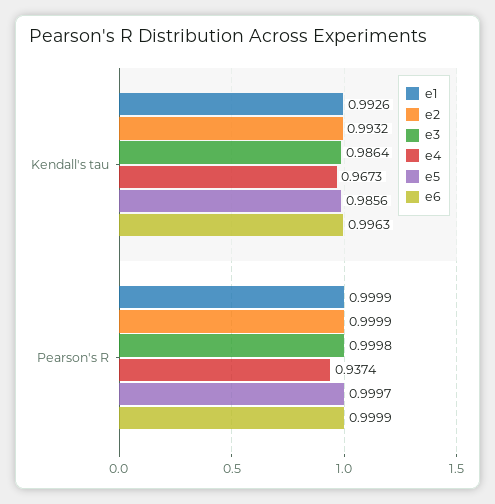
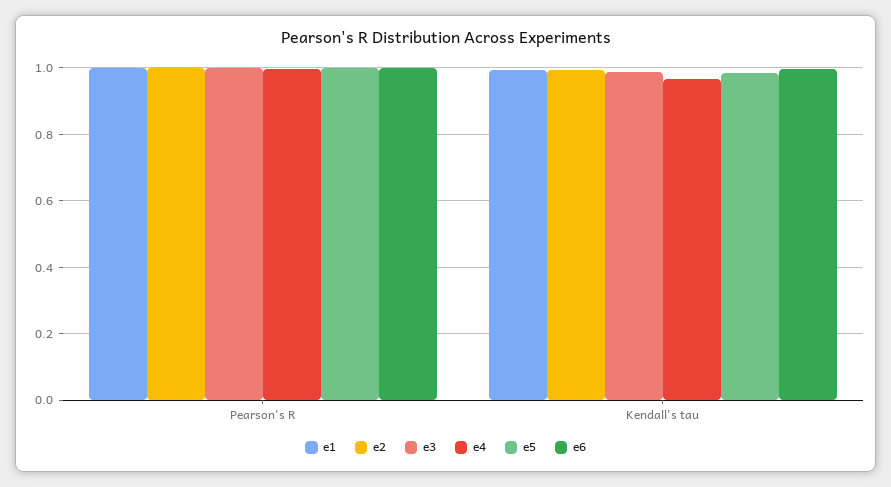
e4, Pearson's R: 0.9374 -> 1

